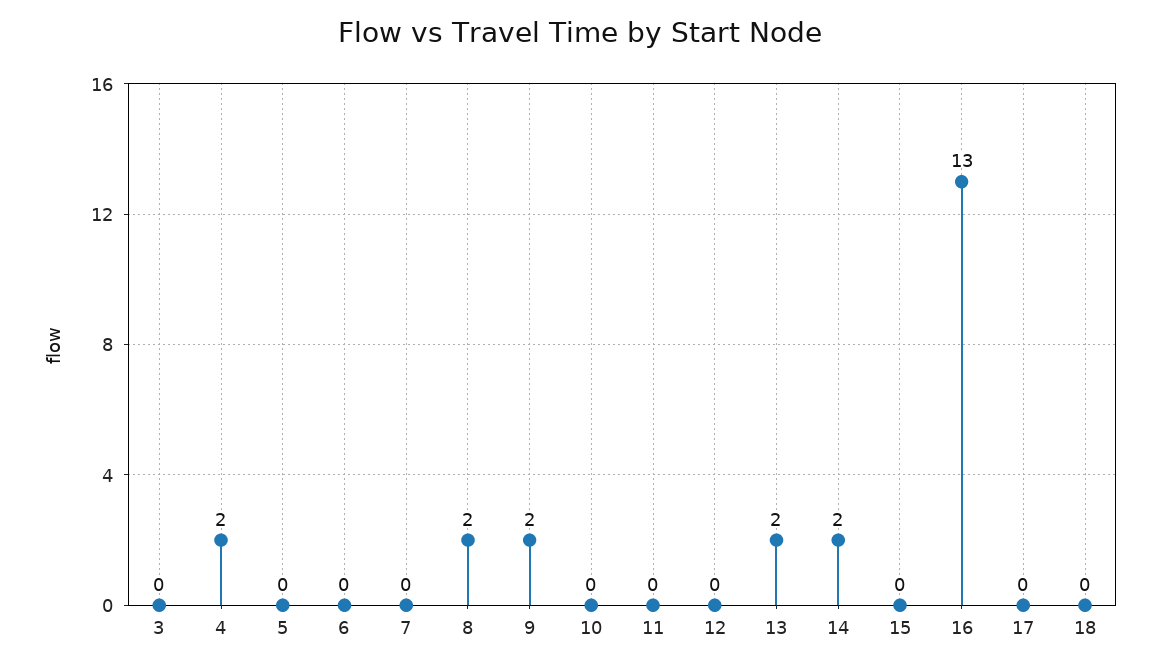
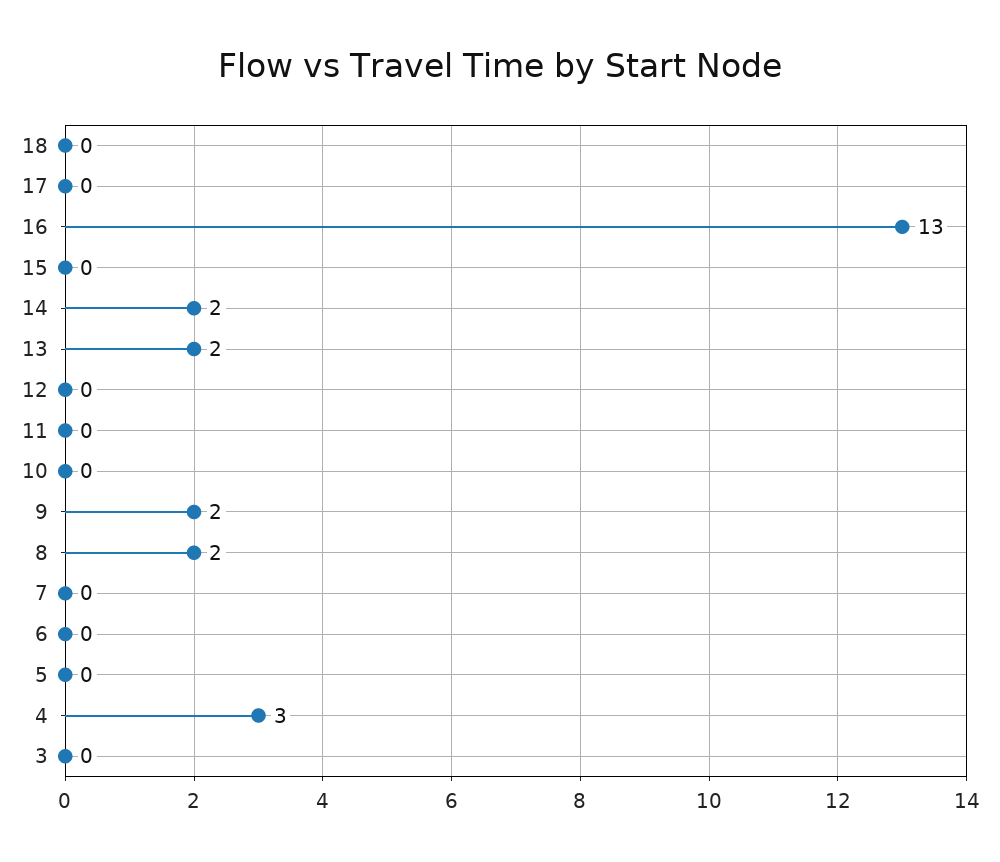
4: 2 -> 3

